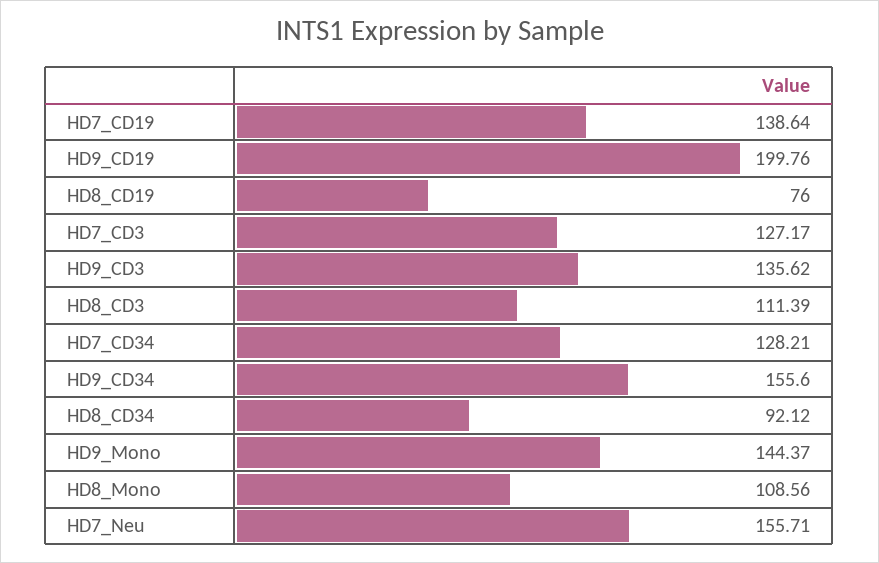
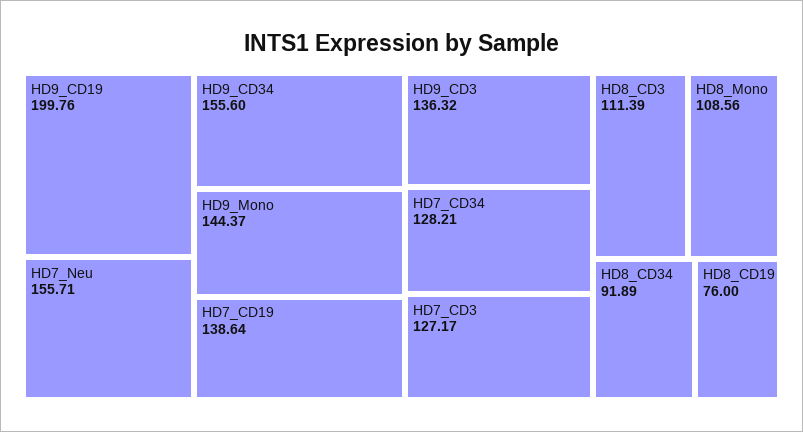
HD9_CD3: 135.62 -> 136.32
HD8_CD34: 92.12 -> 91.89

